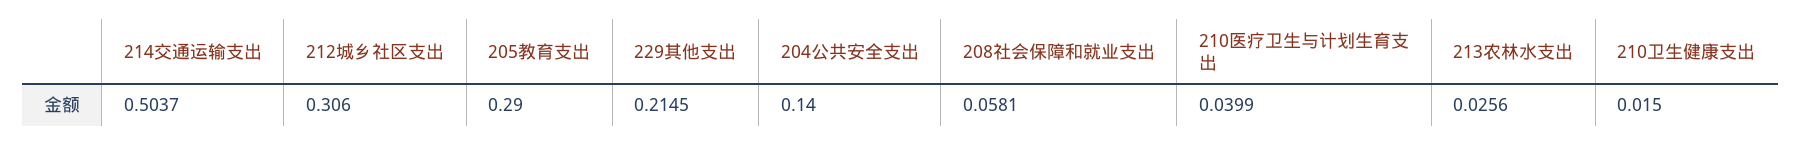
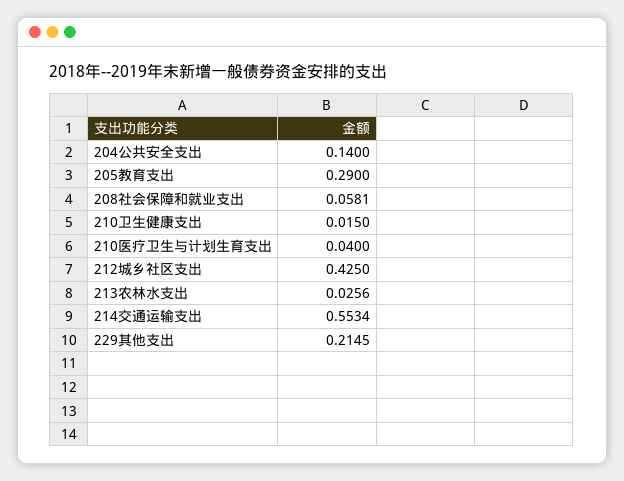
214交通运输支出: 0.5037 -> 0.5534
212城乡社区支出: 0.306 -> 0.425
210医疗卫生与计划生育支出: 0.0399 -> 0.04

